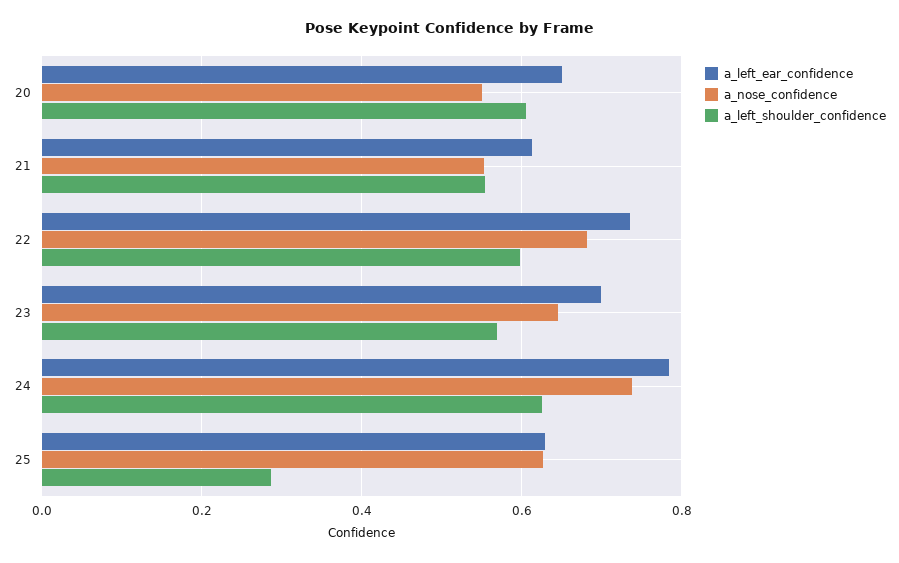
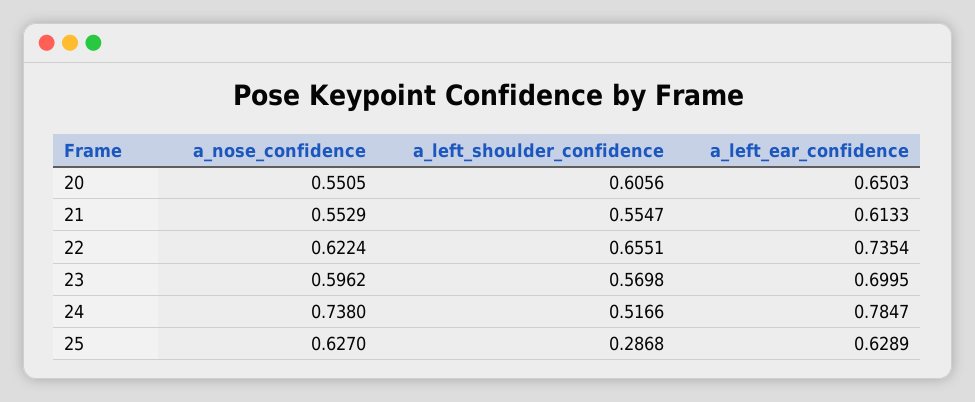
a_nose_confidence, 22: 0.68 -> 0.6224
a_left_shoulder_confidence, 22: 0.6 -> 0.6551
a_nose_confidence, 23: 0.64 -> 0.5962
a_left_shoulder_confidence, 24: 0.62 -> 0.5166

